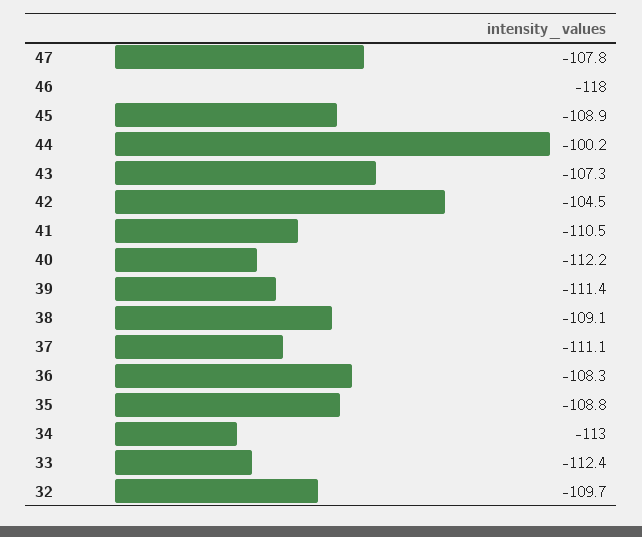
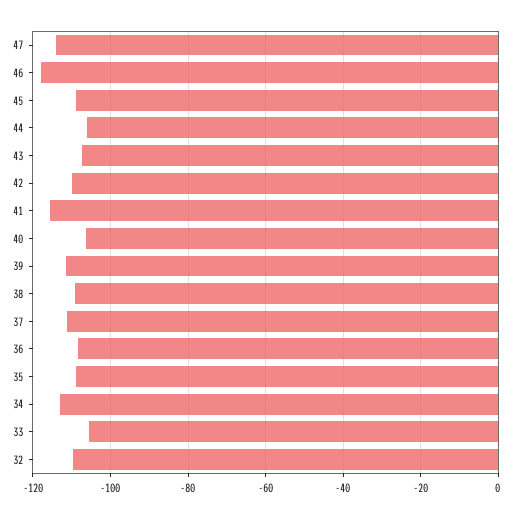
47: -107.8 -> -114
44: -100.2 -> -106
42: -104.5 -> -110
41: -110.5 -> -116
40: -112.2 -> -106
33: -112.4 -> -106

